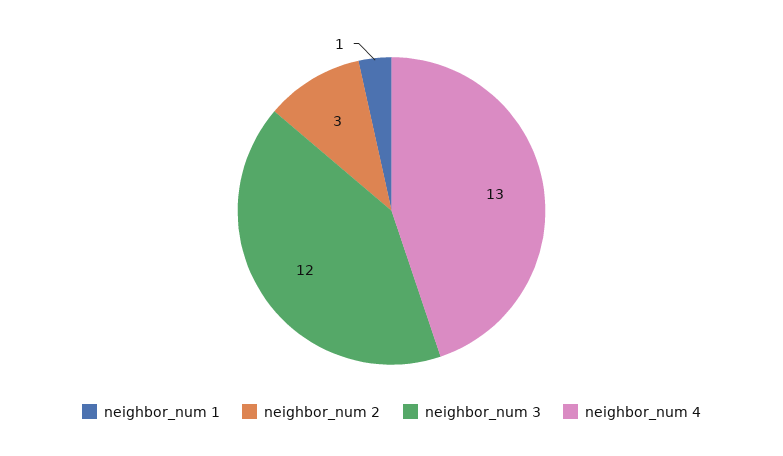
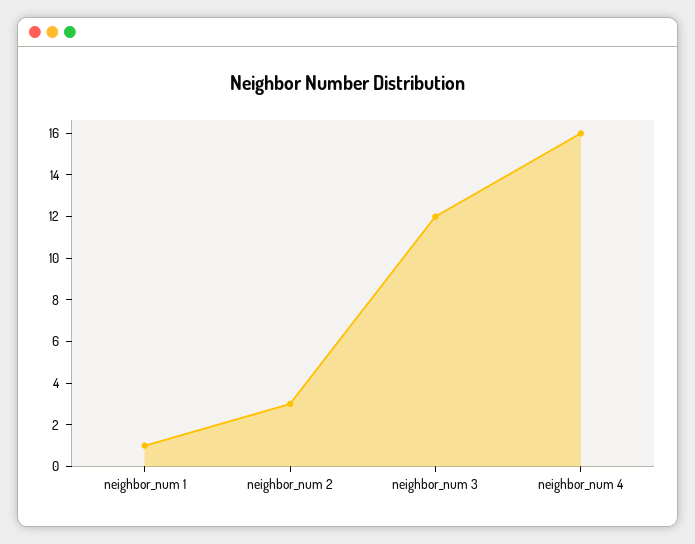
neighbor_num 4: 13 -> 16

